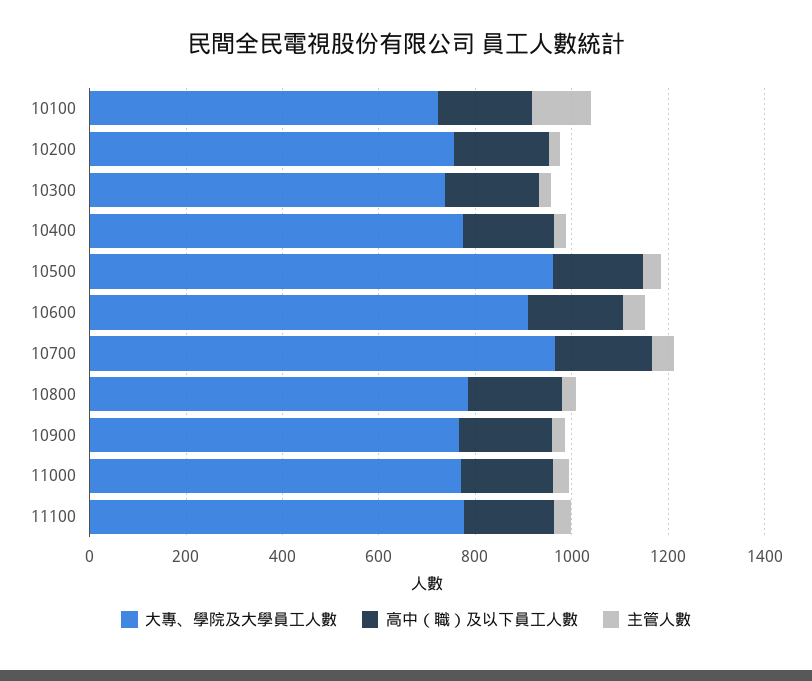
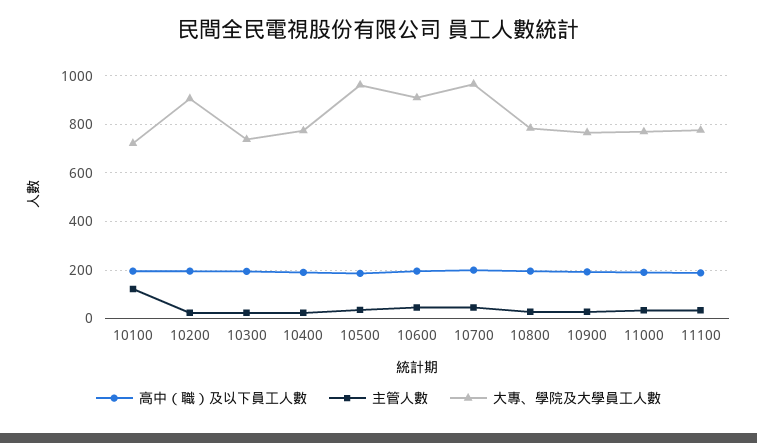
大專、學院及大學員工人數, 10200: 750 -> 900

